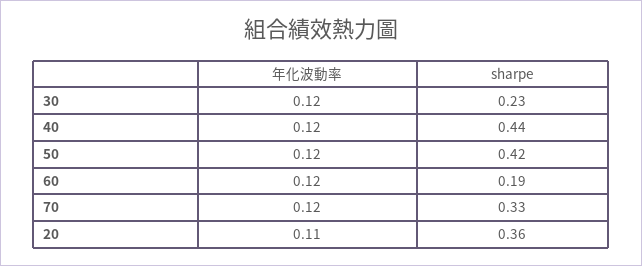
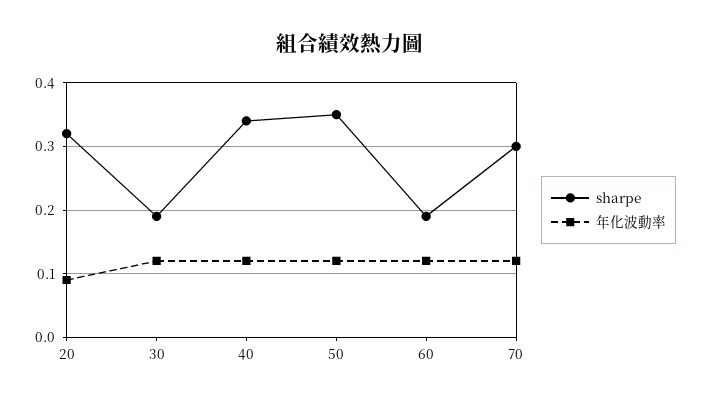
sharpe, 30: 0.23 -> 0.19
sharpe, 40: 0.44 -> 0.34
sharpe, 50: 0.42 -> 0.35
sharpe, 70: 0.33 -> 0.3
年化波動率, 20: 0.11 -> 0.09
sharpe, 20: 0.36 -> 0.32

